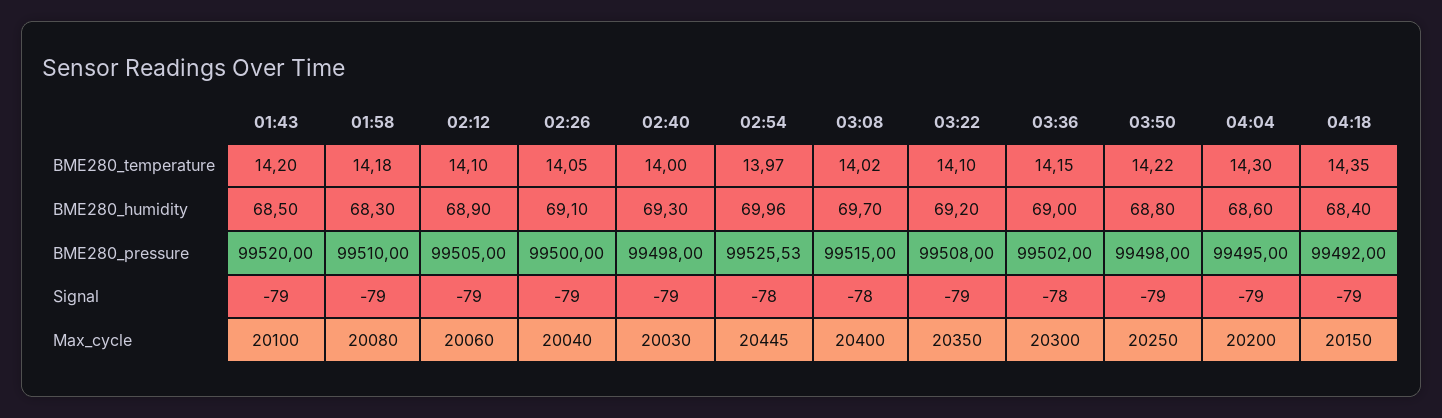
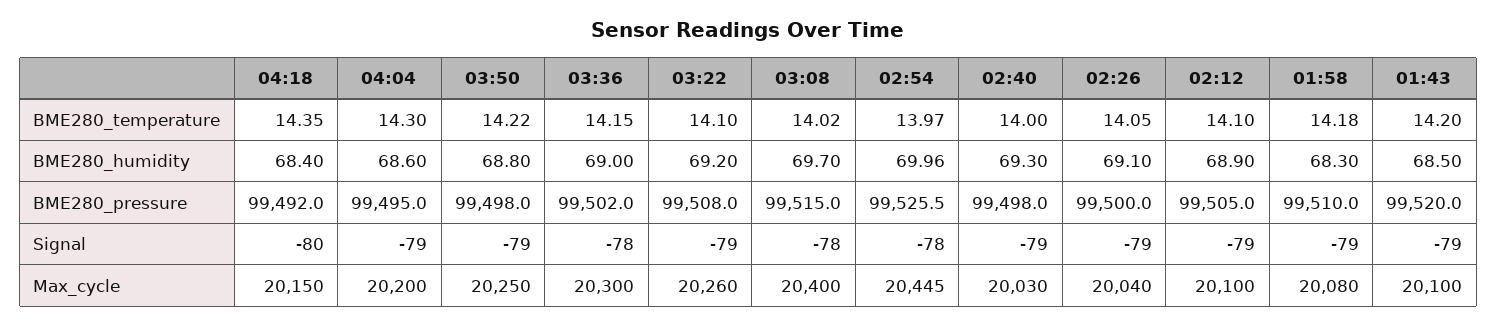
04:18, Signal: -79 -> -80
02:12, Max_cycle: 20060 -> 20100
03:22, Max_cycle: 20350 -> 20260

